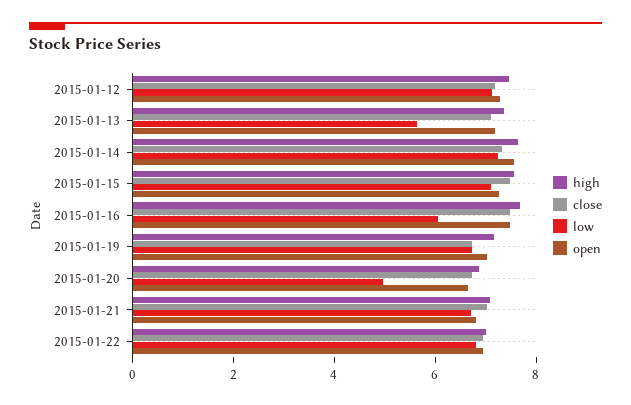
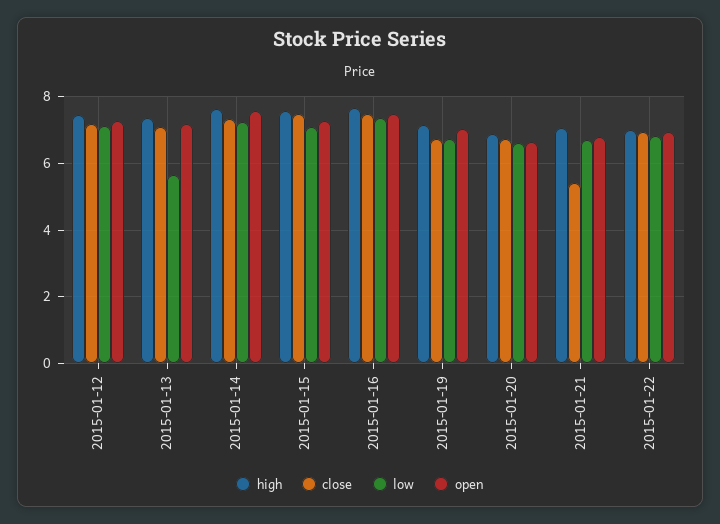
low, 2015-01-16: 6 -> 7.4
low, 2015-01-20: 5 -> 6.6
close, 2015-01-21: 7 -> 5.4

